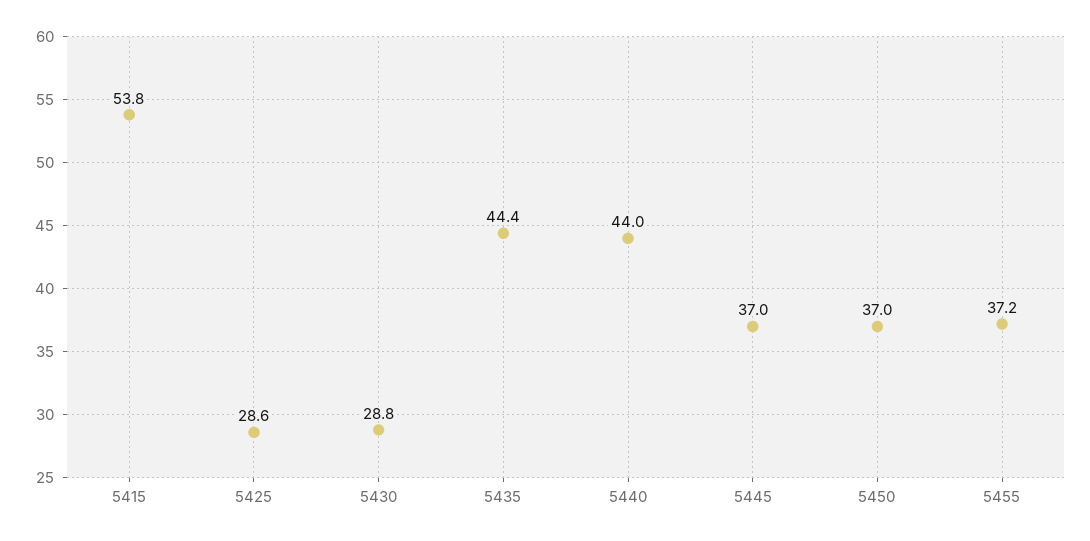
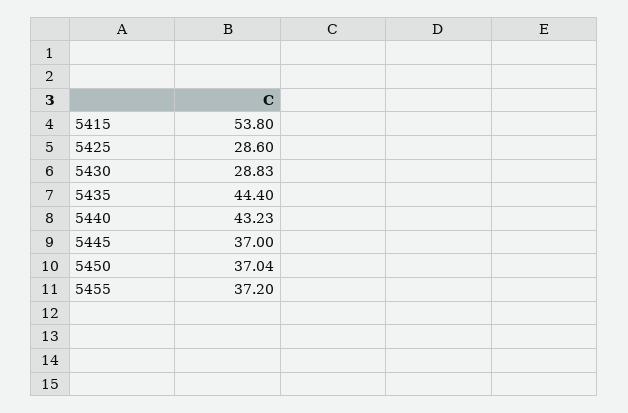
5440: 44 -> 43.23

